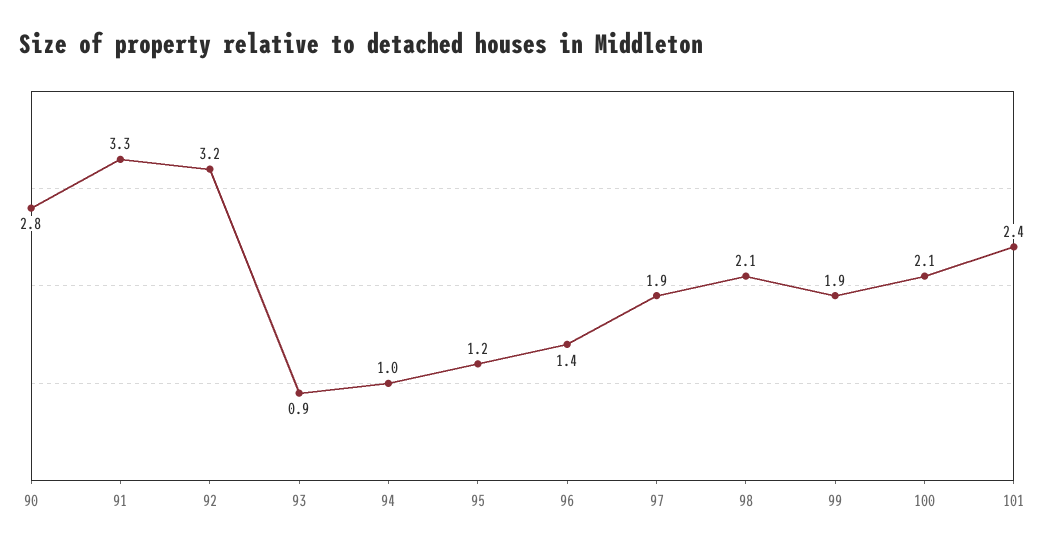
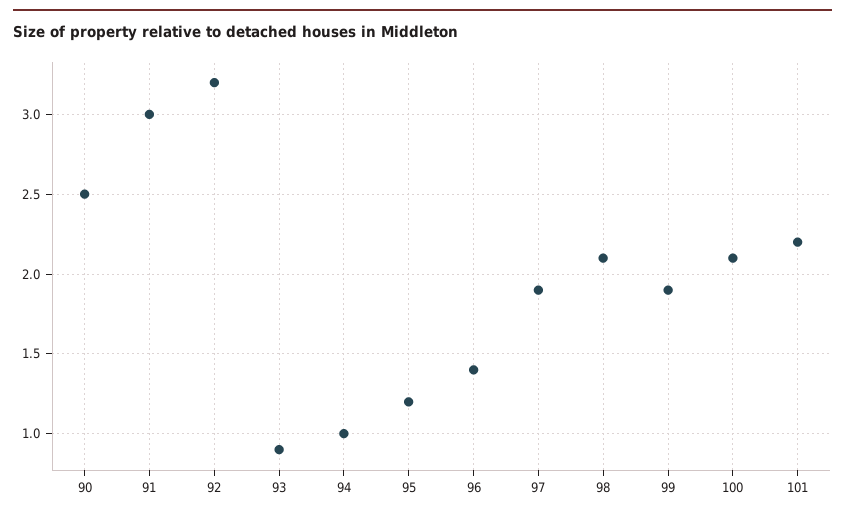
90: 2.8 -> 2.5
91: 3.3 -> 3
101: 2.4 -> 2.2

